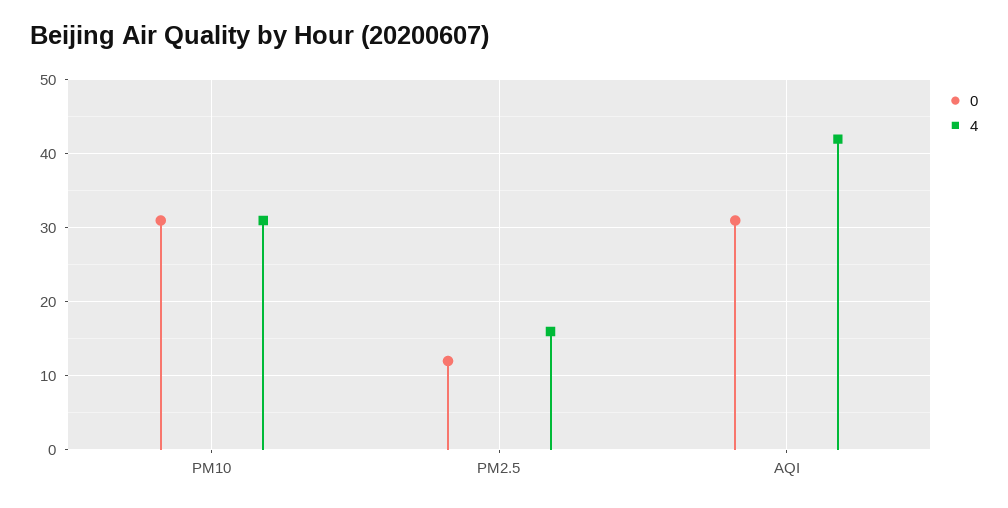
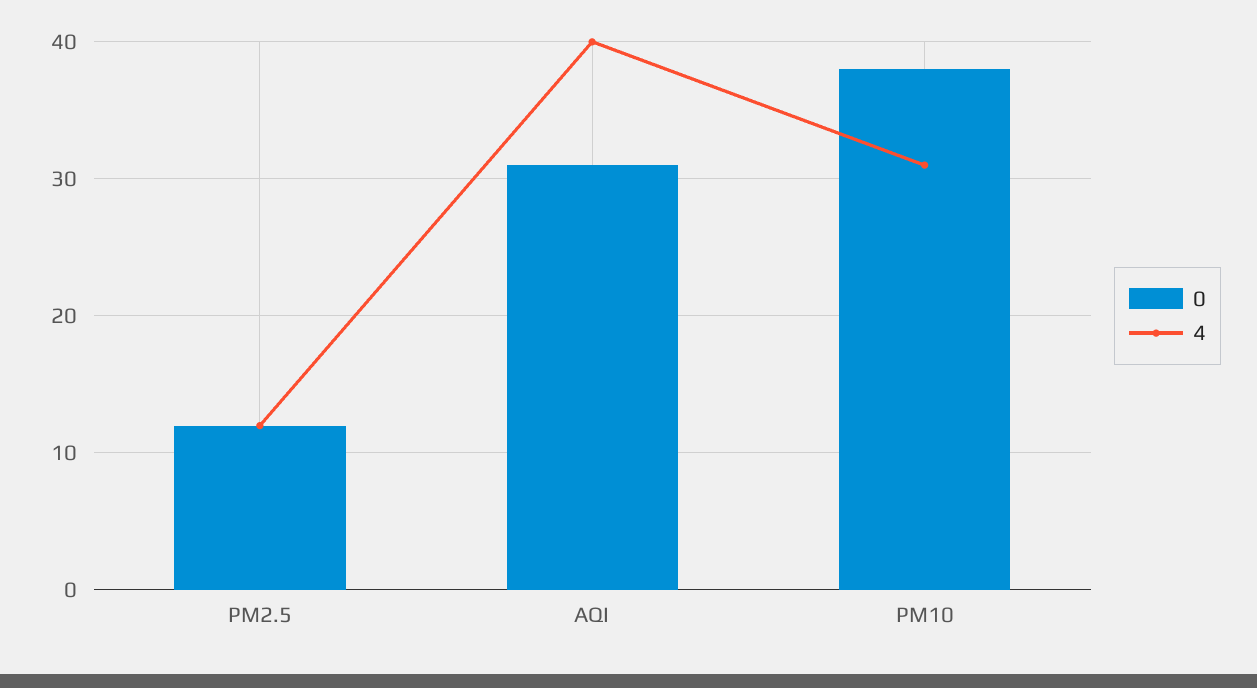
0, PM10: 31 -> 38
4, PM2.5: 16 -> 12
4, AQI: 42 -> 40

